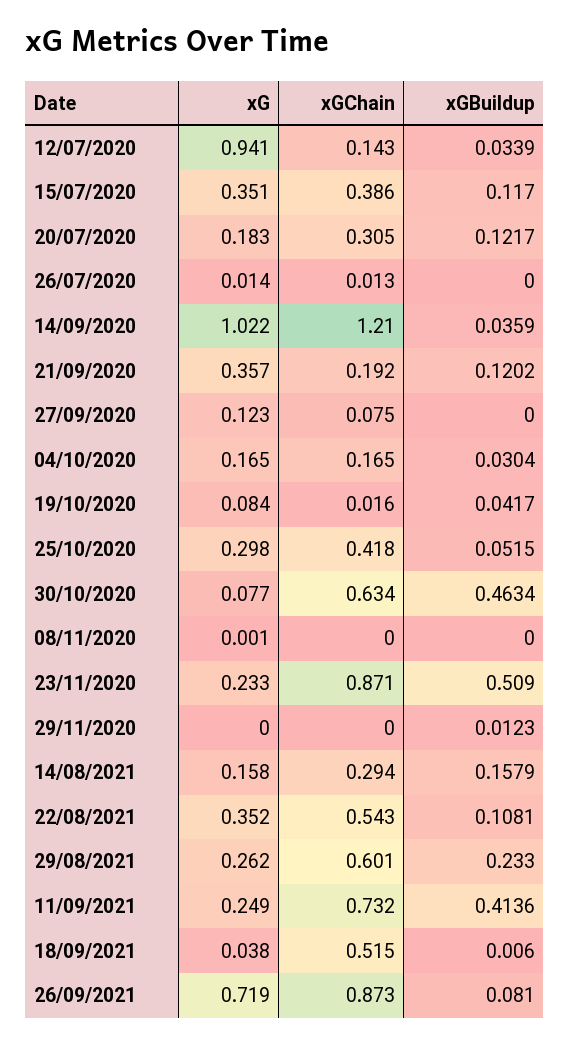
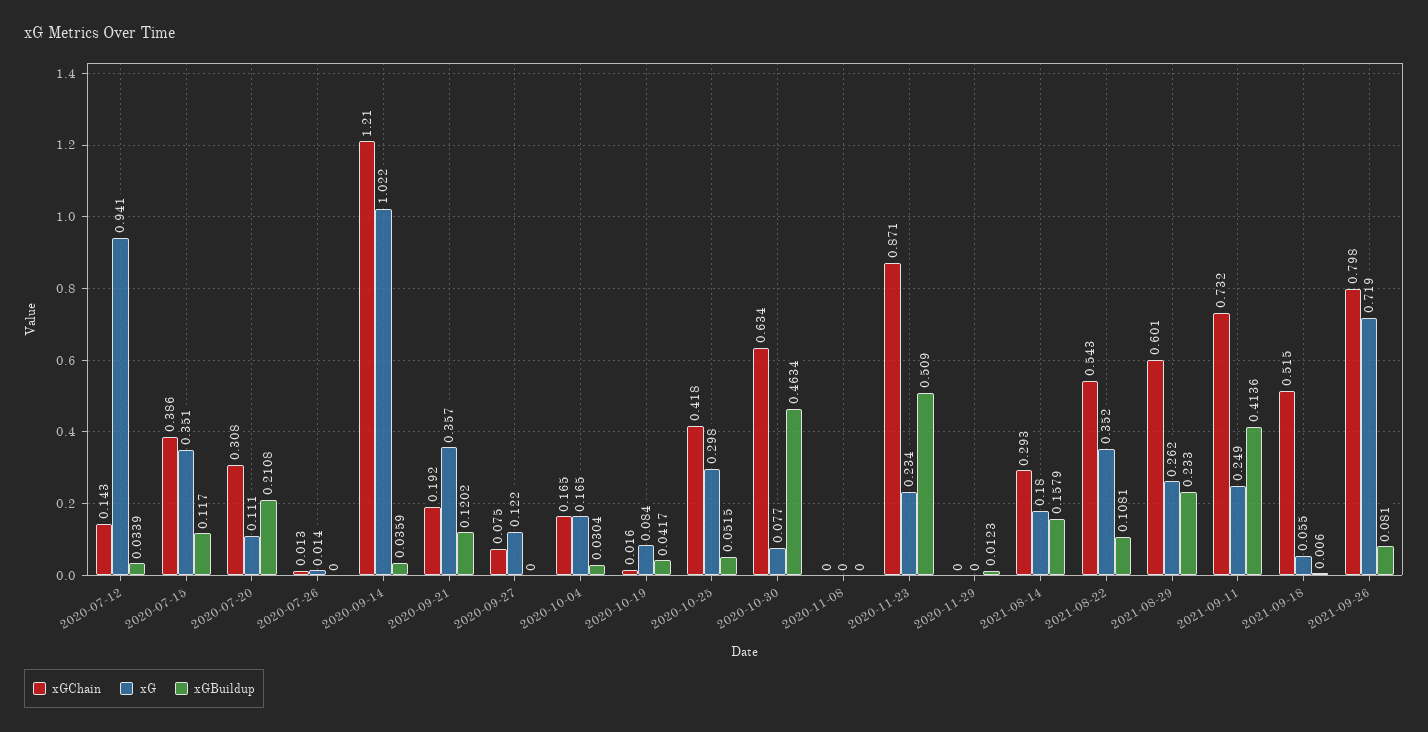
xG, 20/07/2020: 0.183 -> 0.111
xGChain, 20/07/2020: 0.305 -> 0.308
xGBuildup, 20/07/2020: 0.1217 -> 0.2108
xG, 27/09/2020: 0.123 -> 0.122
xG, 08/11/2020: 0.001 -> 0
xG, 23/11/2020: 0.233 -> 0.234
xG, 14/08/2021: 0.158 -> 0.18
xGChain, 14/08/2021: 0.294 -> 0.293
xG, 18/09/2021: 0.038 -> 0.055
xGChain, 26/09/2021: 0.873 -> 0.798

